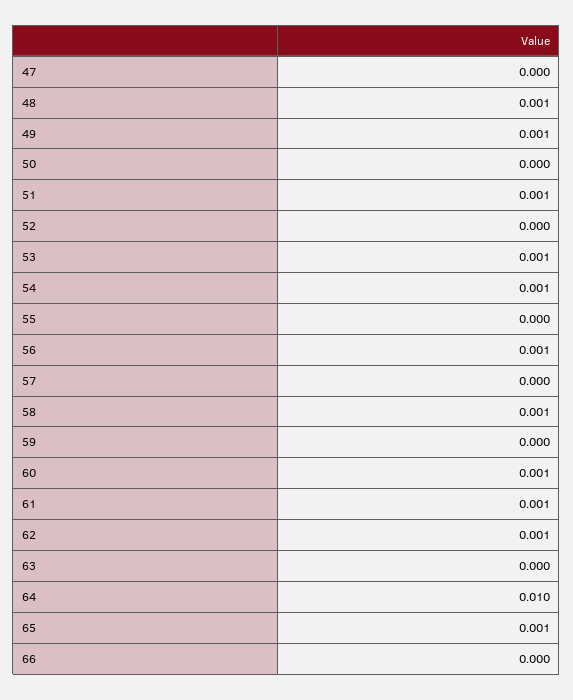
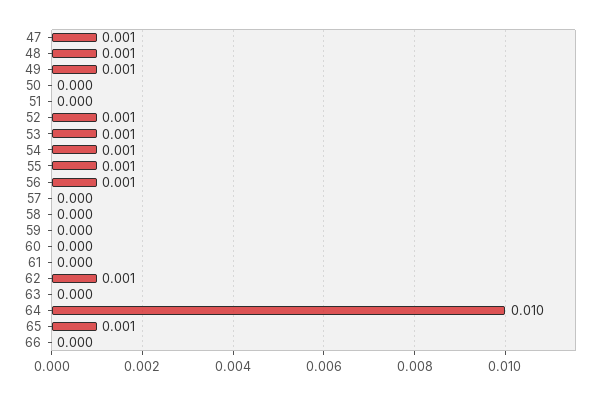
47: 0 -> 0.001
51: 0.001 -> 0
52: 0 -> 0.001
55: 0 -> 0.001
58: 0.001 -> 0
60: 0.001 -> 0
61: 0.001 -> 0

